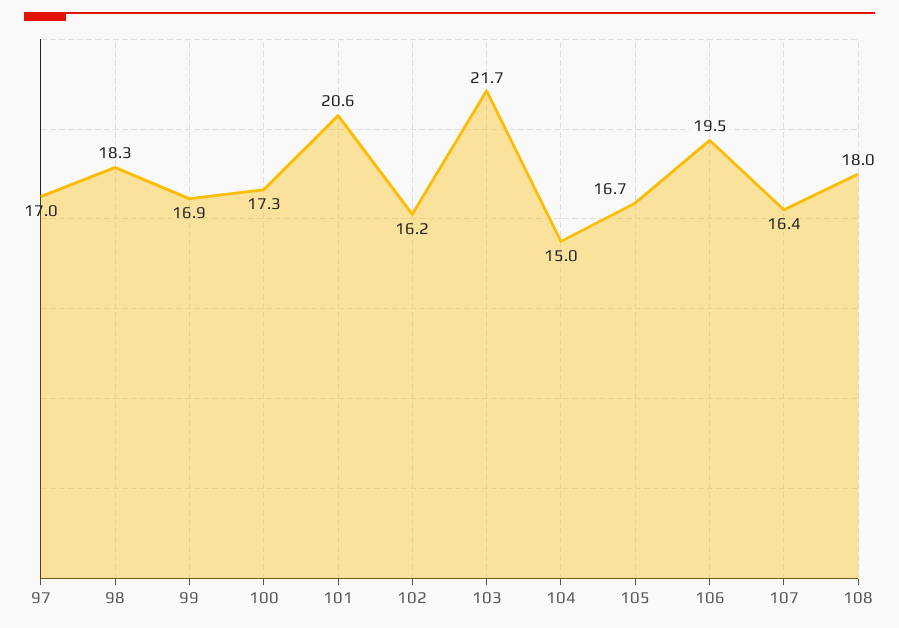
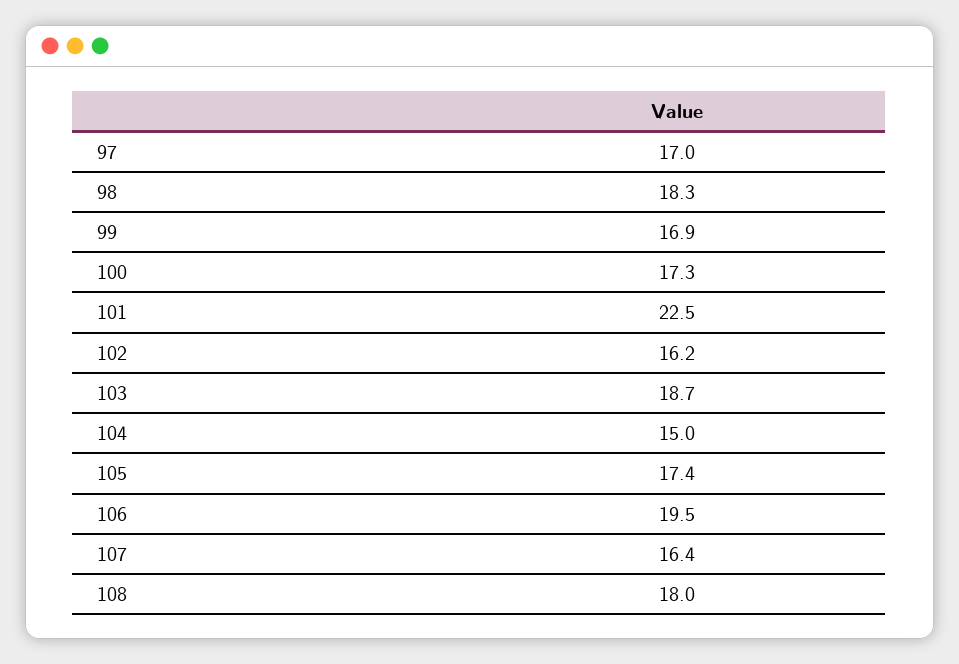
101: 20.6 -> 22.5
103: 21.7 -> 18.7
105: 16.7 -> 17.4

